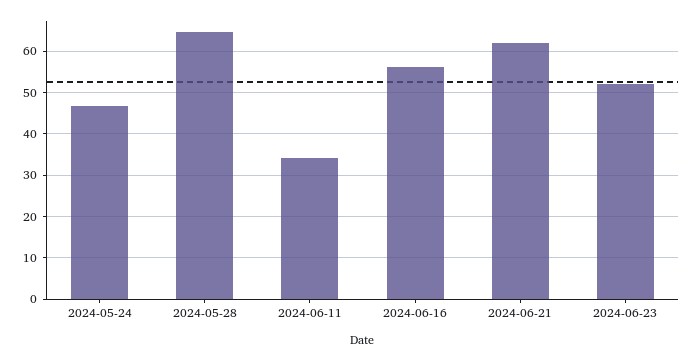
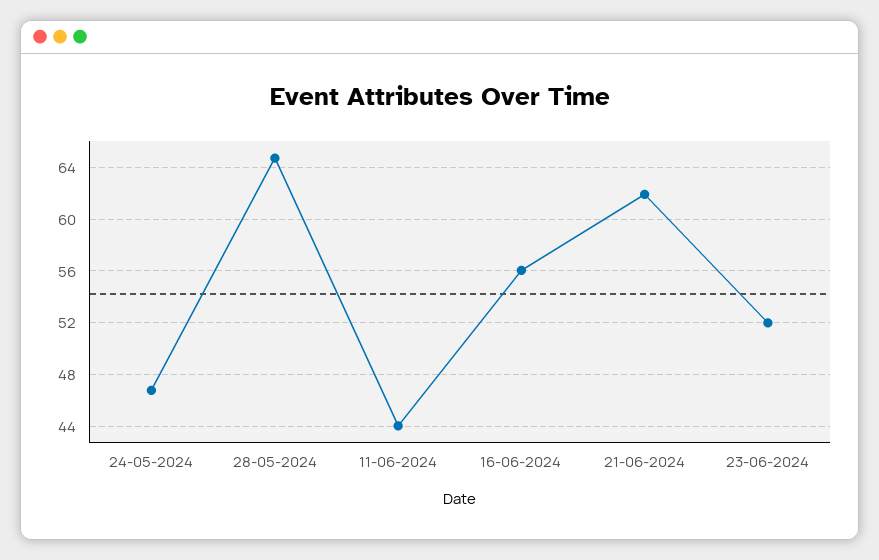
2024-06-11: 34 -> 44

